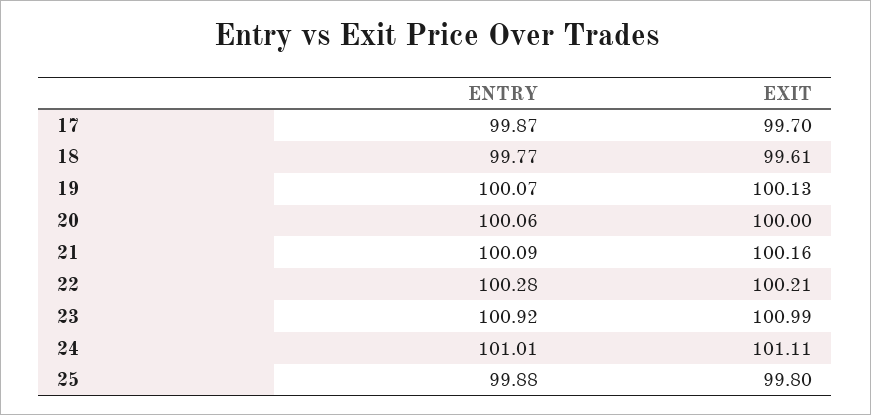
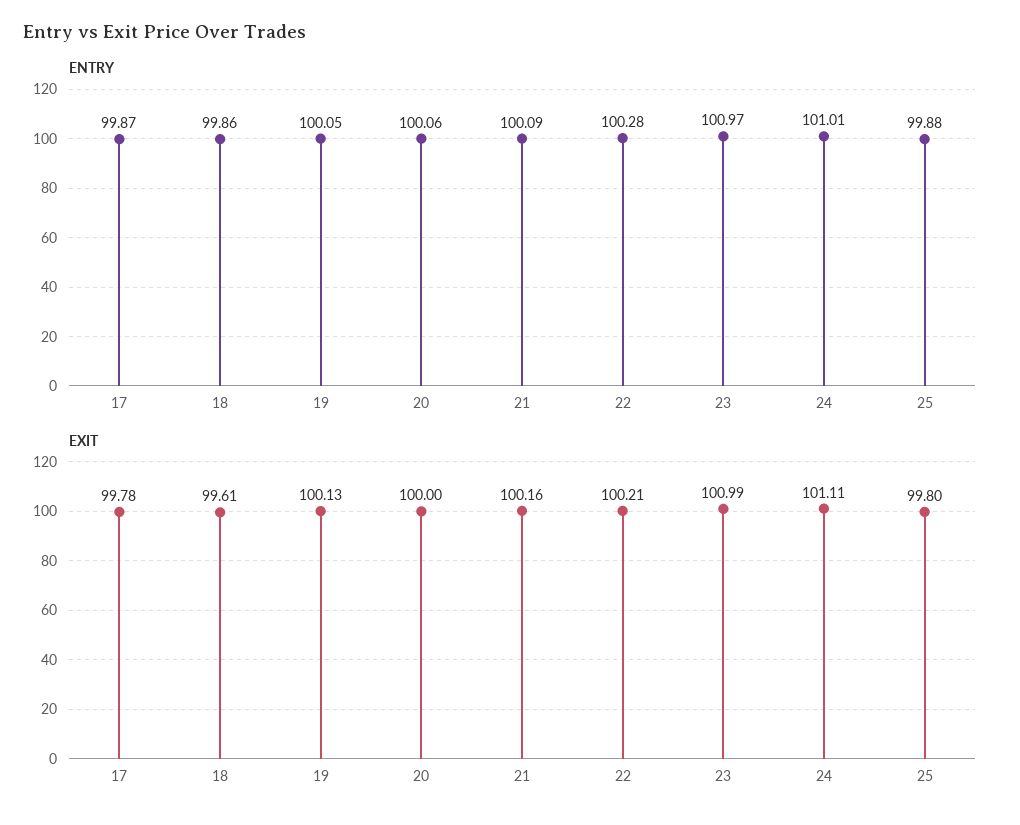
EXIT, 17: 99.7 -> 99.78
ENTRY, 18: 99.77 -> 99.86
ENTRY, 19: 100.07 -> 100.05
ENTRY, 23: 100.92 -> 100.97

